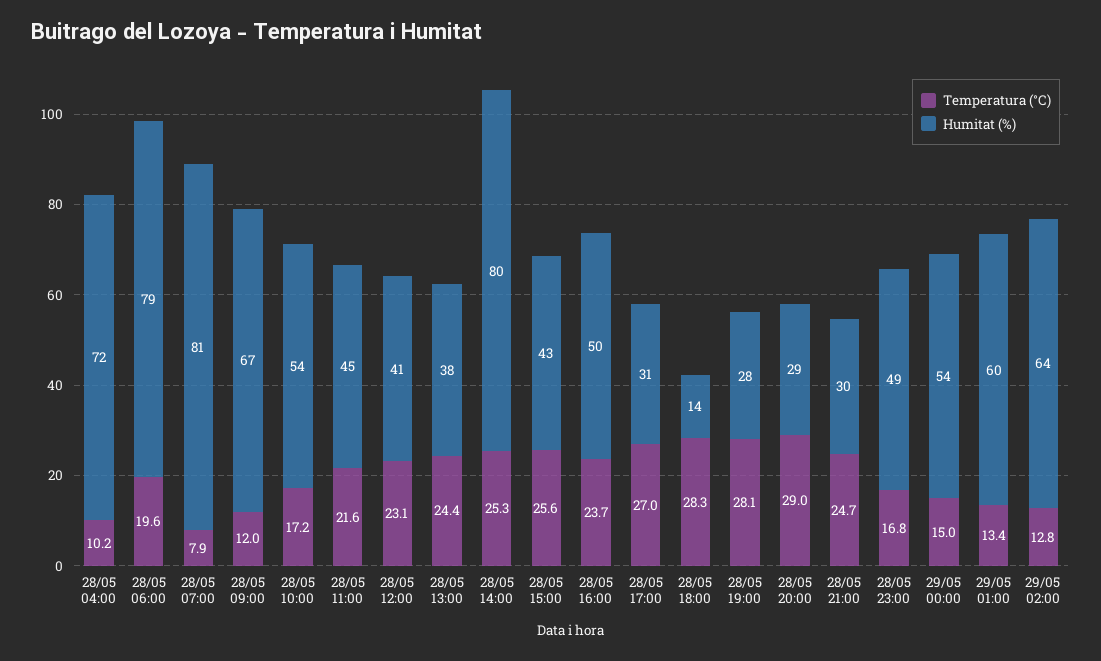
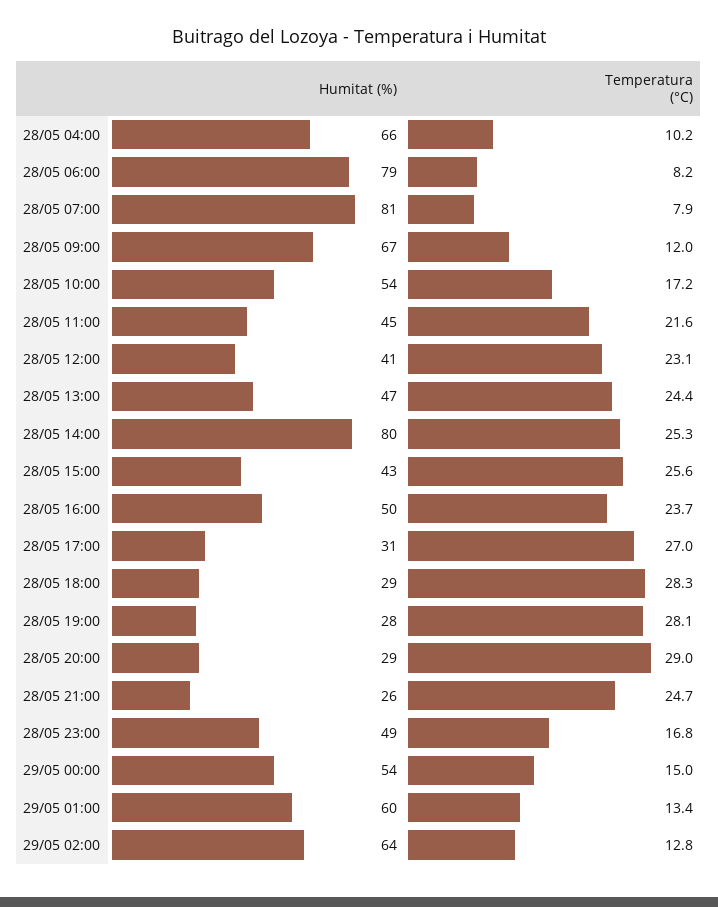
Humitat (%), 28/05 04:00: 72 -> 66
Temperatura (°C), 28/05 06:00: 19.6 -> 8.2
Humitat (%), 28/05 13:00: 38 -> 47
Humitat (%), 28/05 18:00: 14 -> 29
Humitat (%), 28/05 21:00: 30 -> 26

